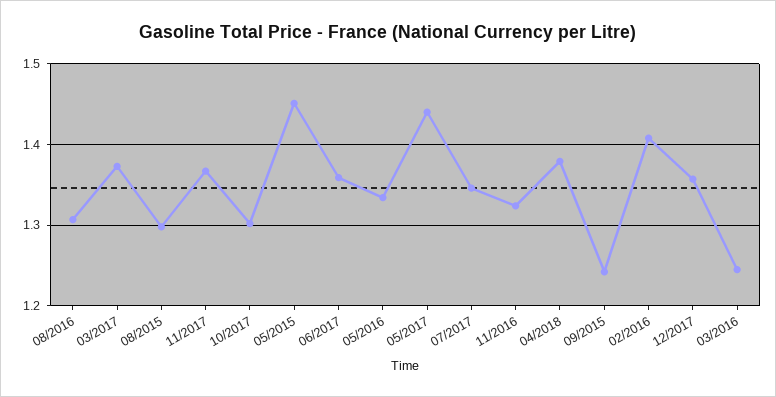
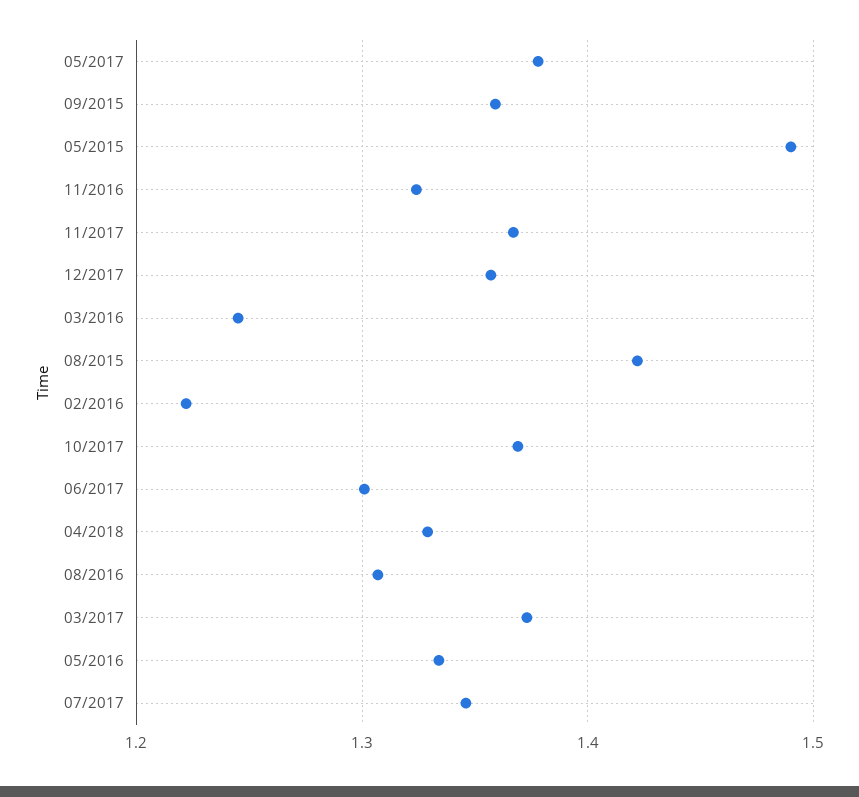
08/2015: 1.3 -> 1.42
10/2017: 1.3 -> 1.37
05/2015: 1.45 -> 1.49
06/2017: 1.36 -> 1.3
05/2017: 1.44 -> 1.38
04/2018: 1.38 -> 1.33
09/2015: 1.24 -> 1.36
02/2016: 1.41 -> 1.22

